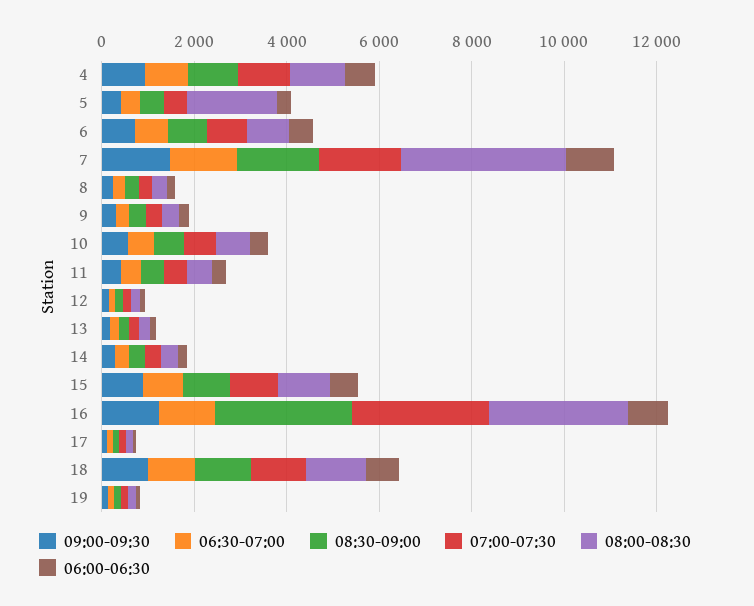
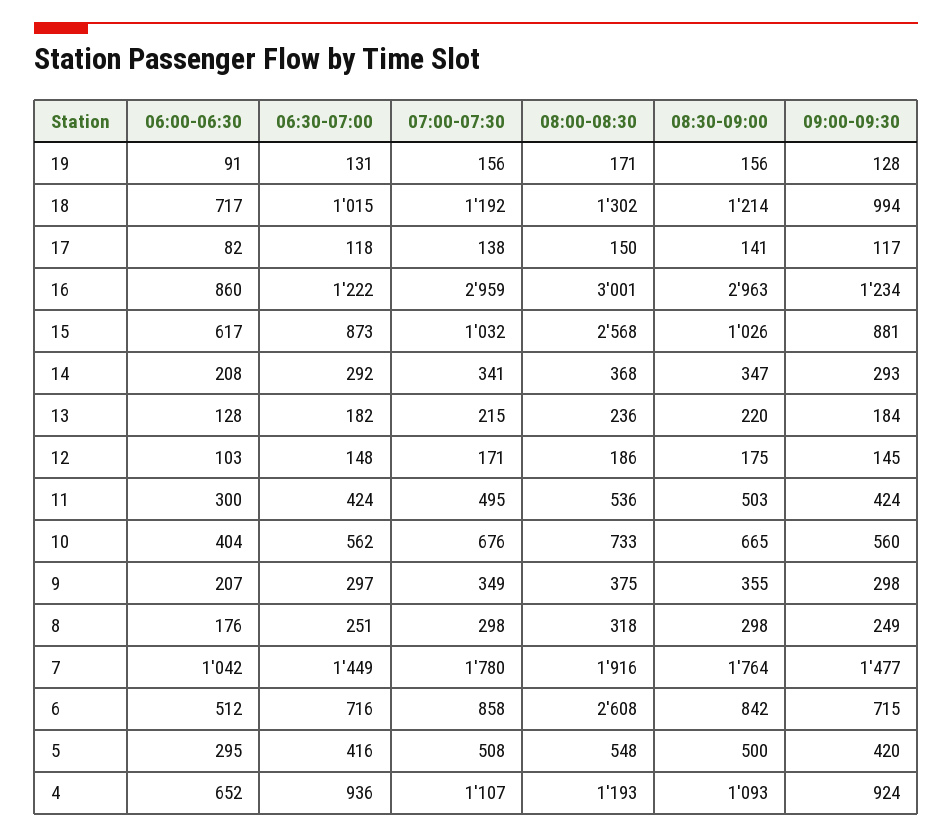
08:00-08:30, 5: 2000 -> 548
08:00-08:30, 6: 1000 -> 2608
08:00-08:30, 7: 3500 -> 1916
08:00-08:30, 15: 1000 -> 2568

